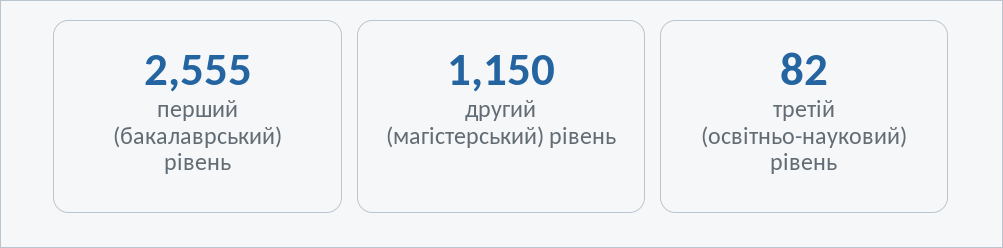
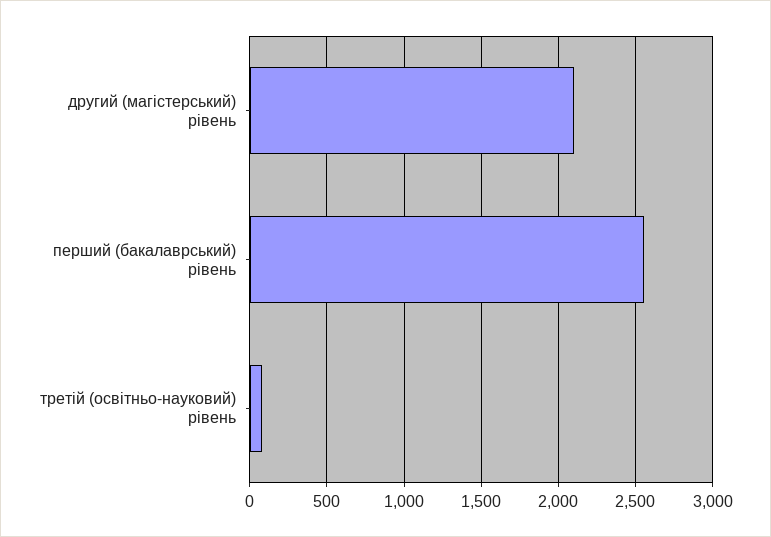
другий (магістерський) рівень: 1150 -> 2100

